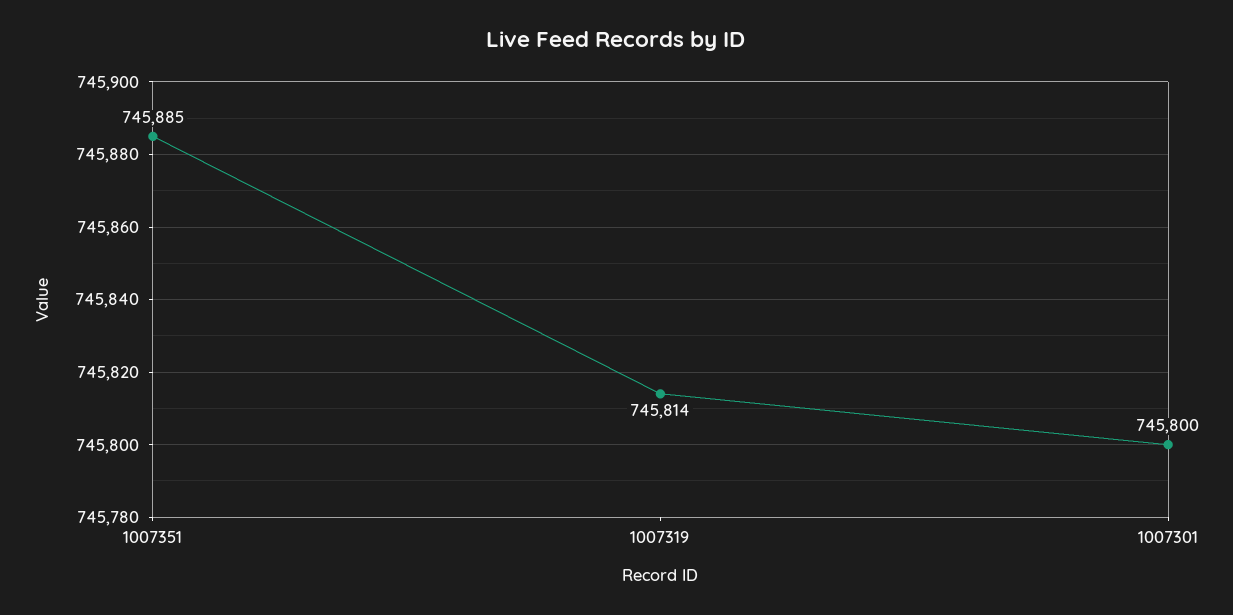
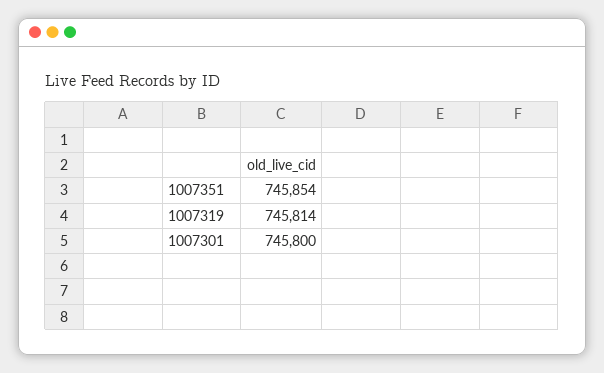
1007351: 745885 -> 745854

